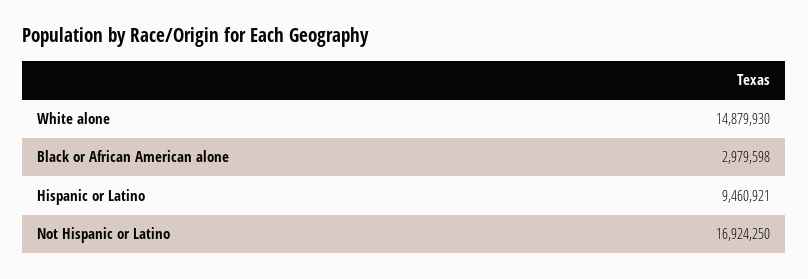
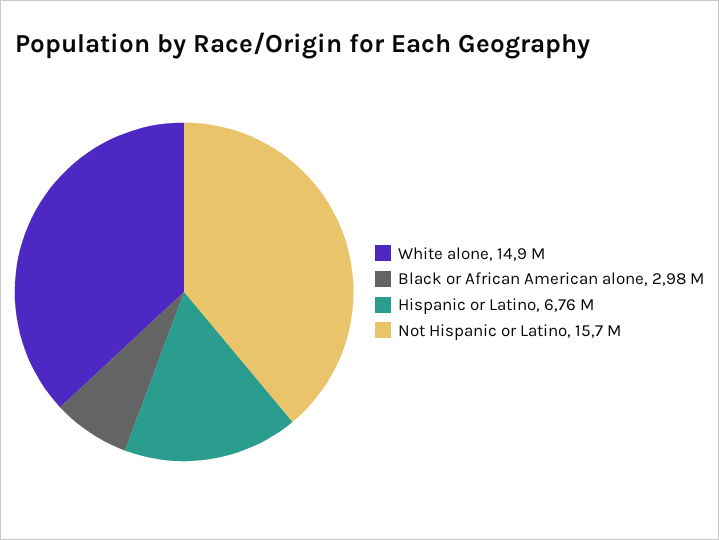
Hispanic or Latino: 9460921 -> 6760000
Not Hispanic or Latino: 16924250 -> 15700000

